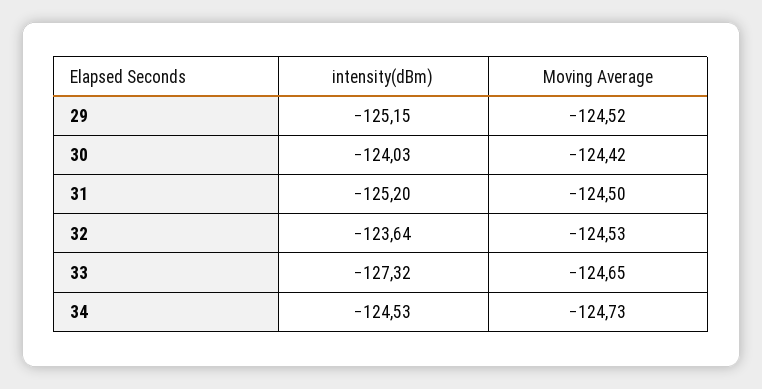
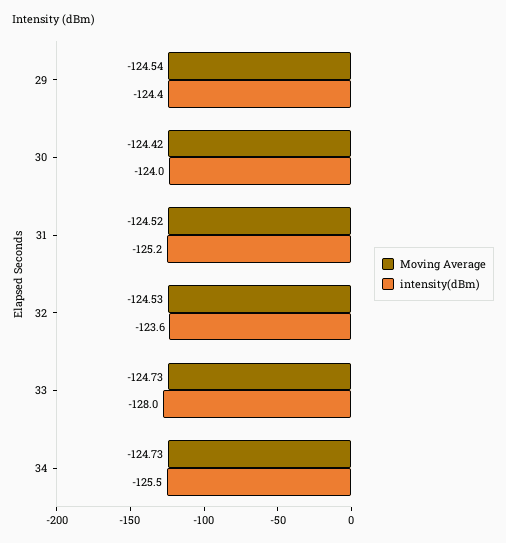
intensity(dBm), 29: -125.15 -> -124.4
Moving Average, 29: -124.52 -> -124.54
Moving Average, 31: -124.5 -> -124.52
intensity(dBm), 33: -127.32 -> -128
Moving Average, 33: -124.65 -> -124.73
intensity(dBm), 34: -124.53 -> -125.5

